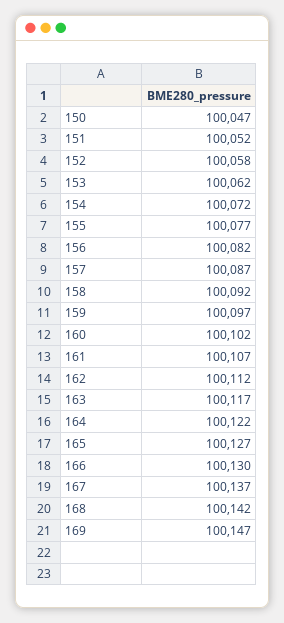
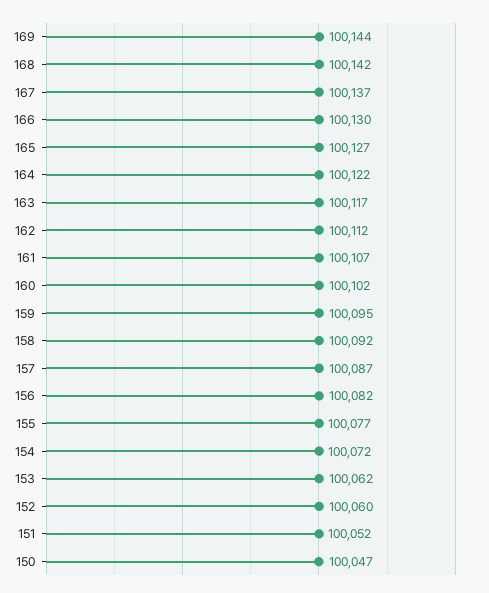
152: 100058 -> 100060
159: 100097 -> 100095
169: 100147 -> 100144

